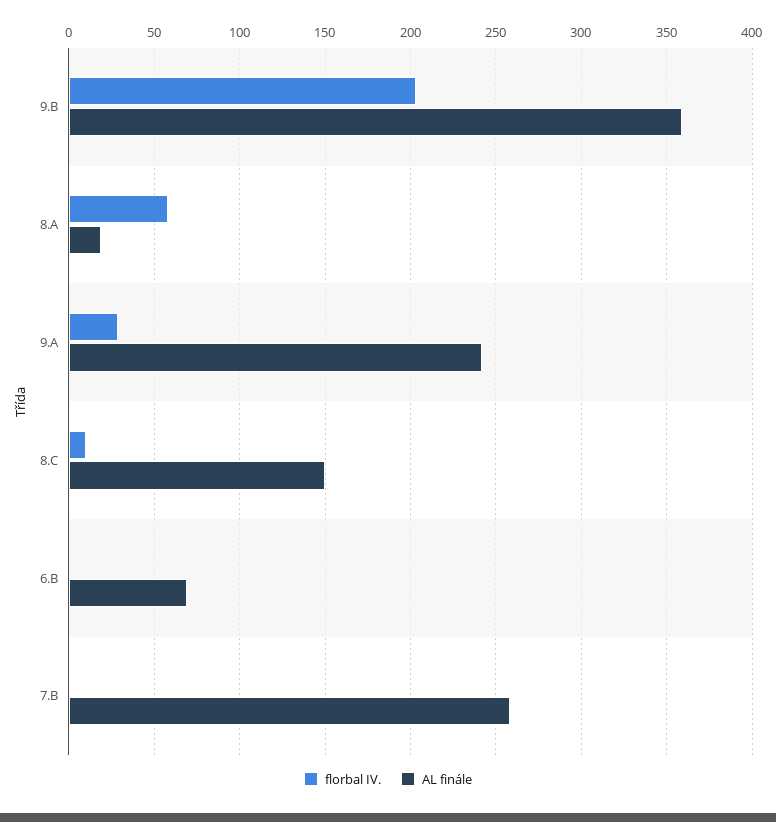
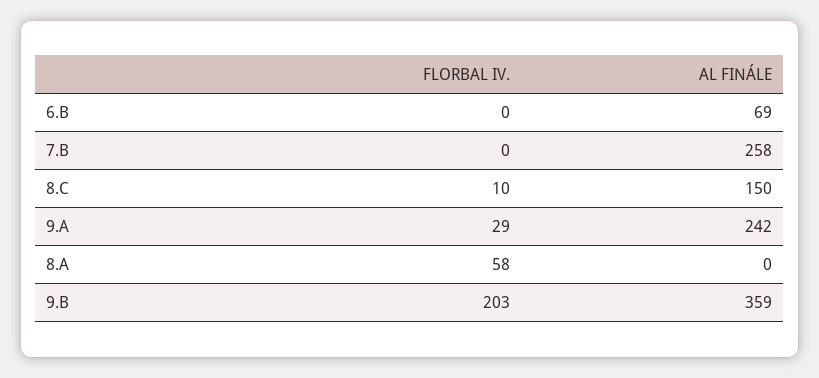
AL finále, 8.A: 20 -> 0

